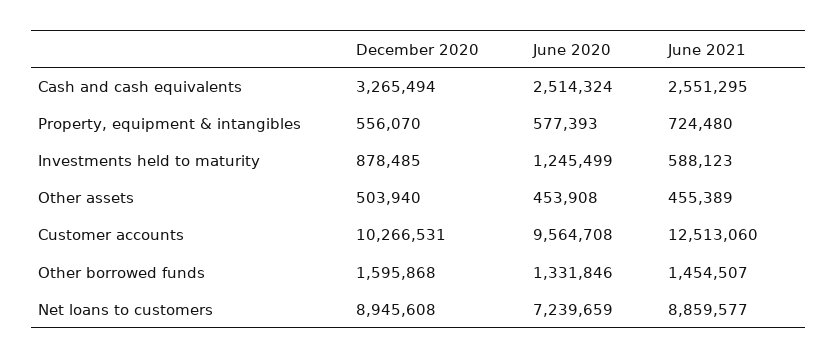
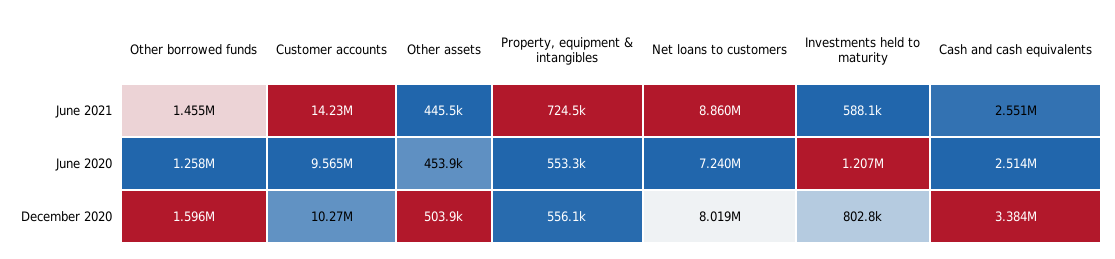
December 2020, Cash and cash equivalents: 3265494 -> 3384000
June 2020, Property, equipment & intangibles: 577393 -> 553300
December 2020, Investments held to maturity: 878485 -> 802800
June 2020, Investments held to maturity: 1245499 -> 1207000
June 2021, Other assets: 455389 -> 445500
June 2021, Customer accounts: 12513060 -> 14230000
June 2020, Other borrowed funds: 1331846 -> 1258000
December 2020, Net loans to customers: 8945608 -> 8019000

